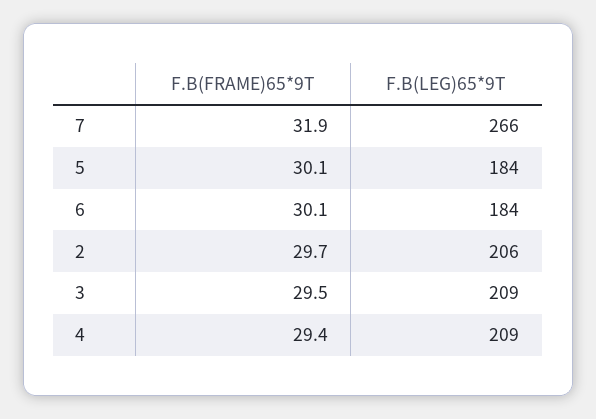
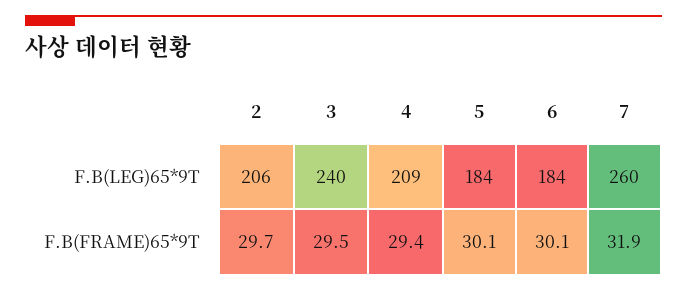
F.B(LEG)65*9T, 7: 266 -> 260
F.B(LEG)65*9T, 3: 209 -> 240

